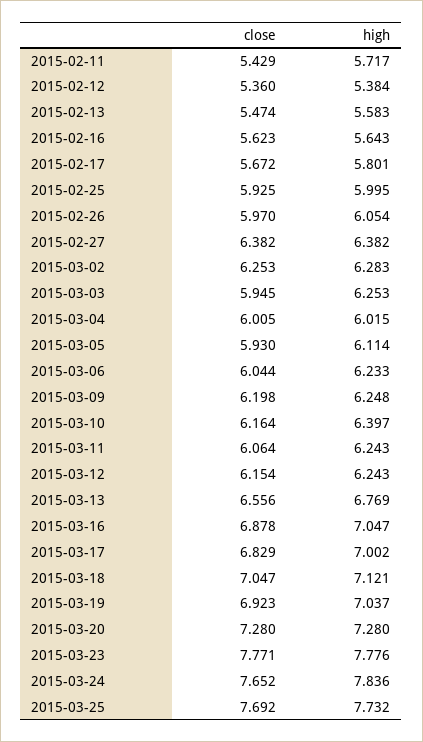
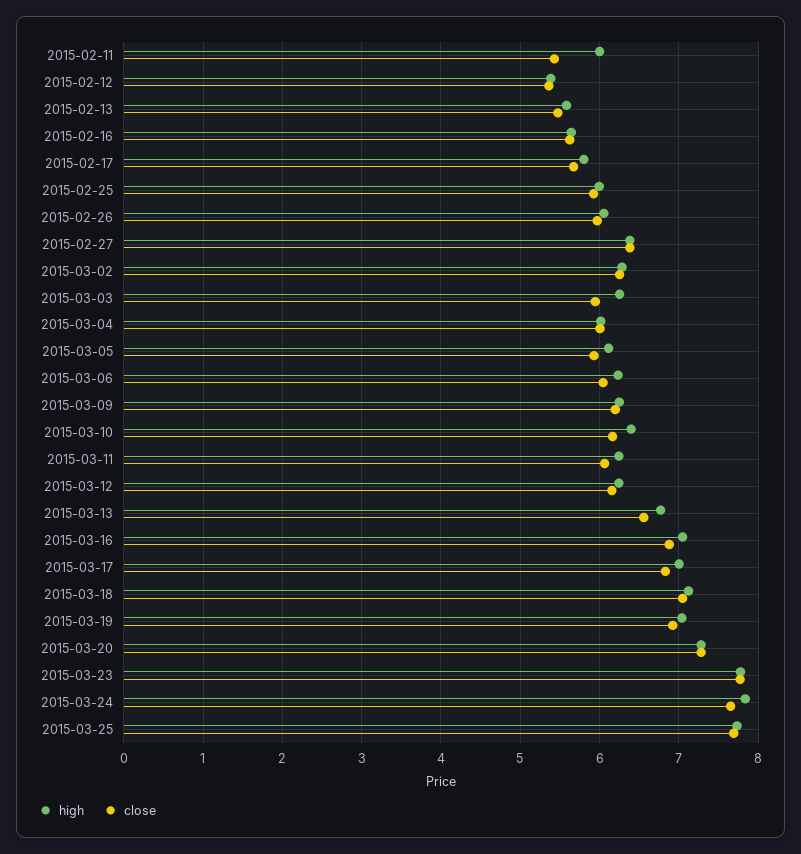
high, 2015-02-11: 5.717 -> 6

